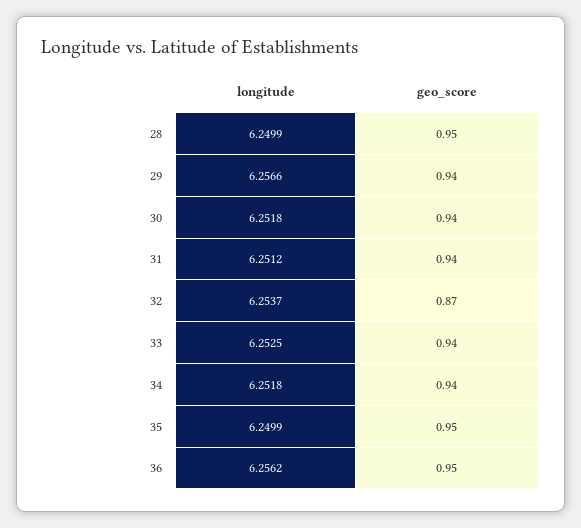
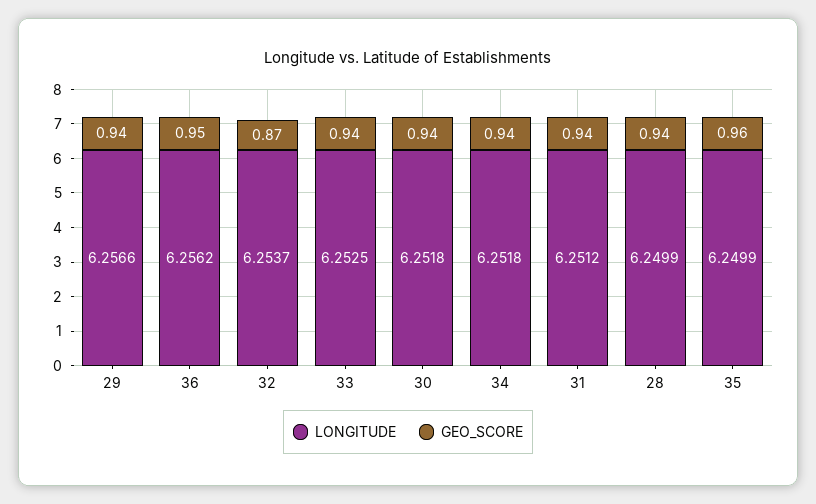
geo_score, 28: 0.95 -> 0.94
geo_score, 35: 0.95 -> 0.96

